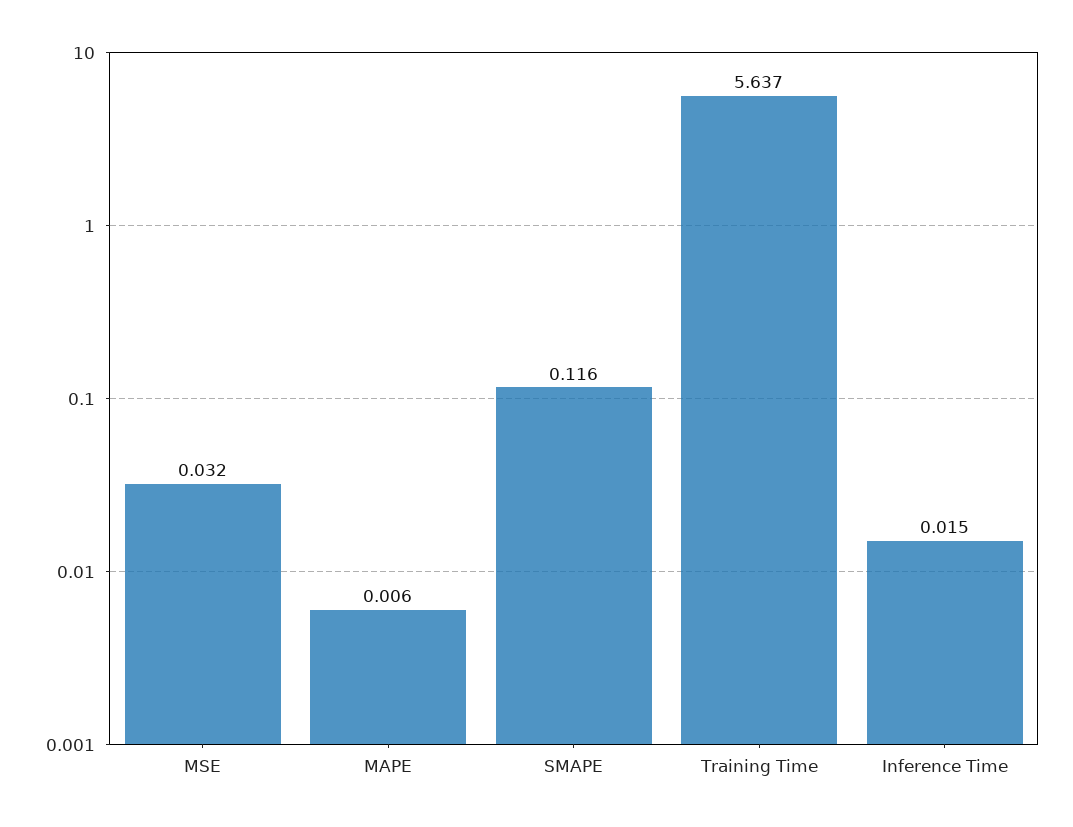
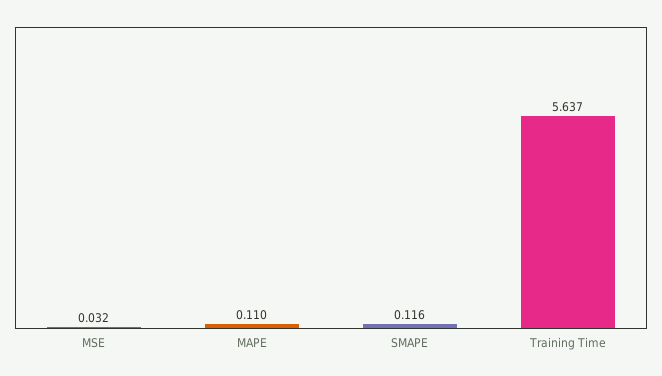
MAPE: 0.006 -> 0.11
Inference Time: 0.015 -> none

